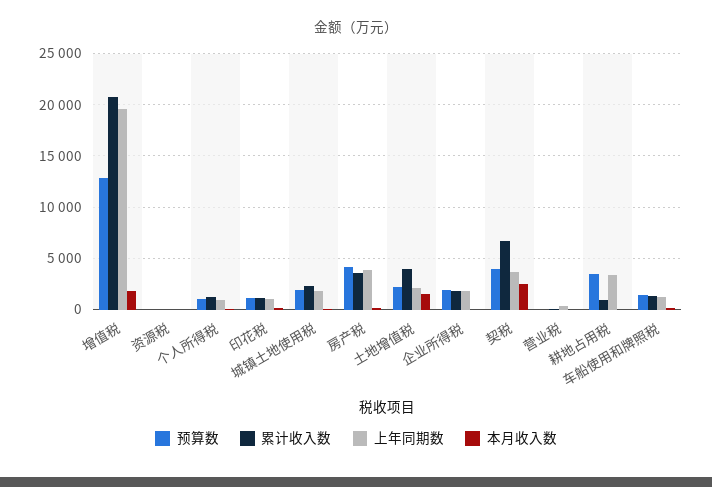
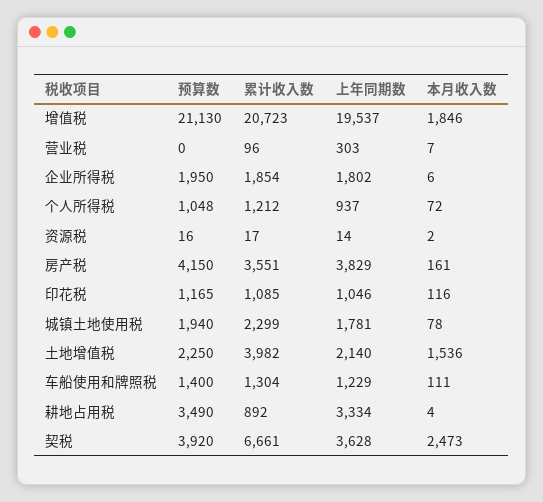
预算数, 增值税: 13000 -> 21130

